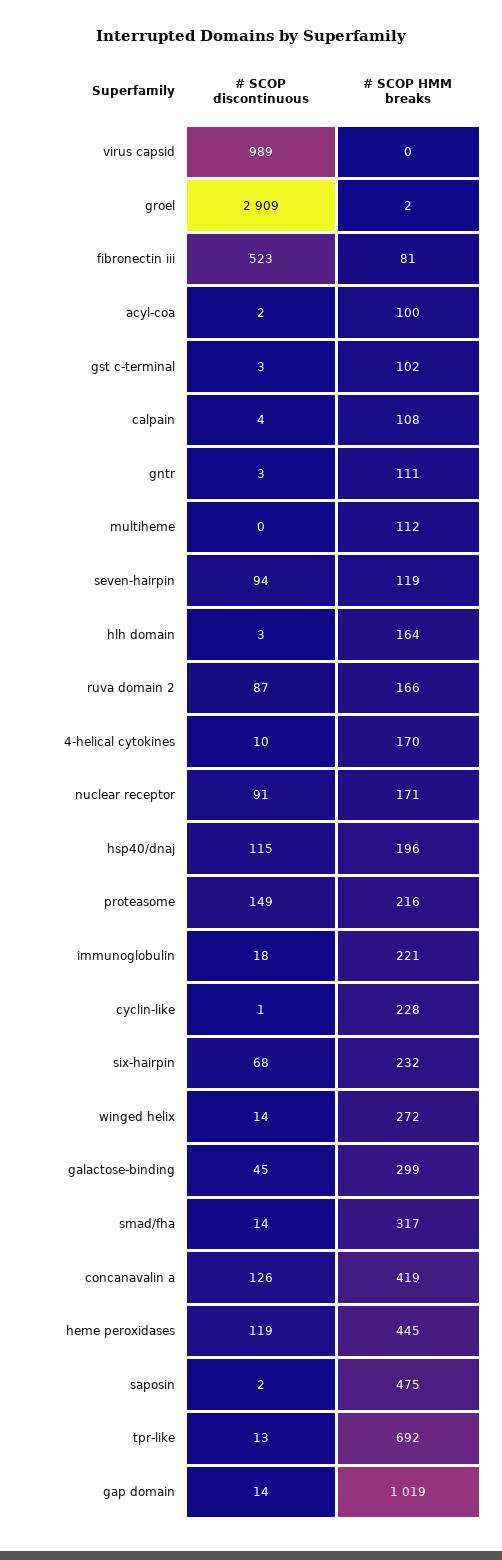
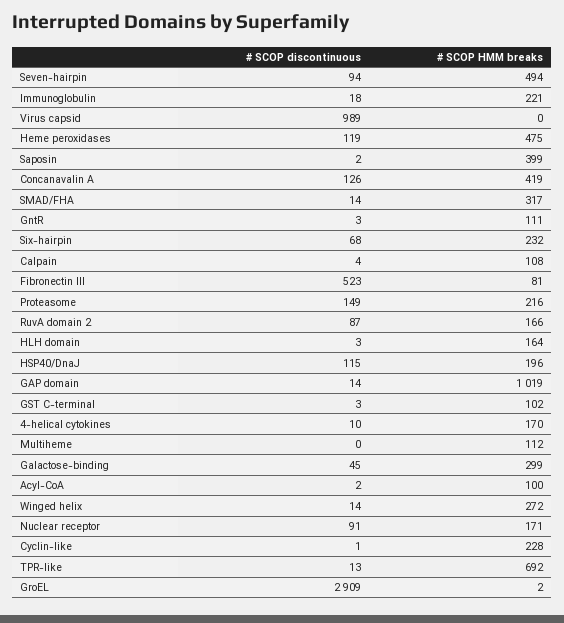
# SCOP HMM breaks, seven-hairpin: 119 -> 494
# SCOP HMM breaks, heme peroxidases: 445 -> 475
# SCOP HMM breaks, saposin: 475 -> 399

